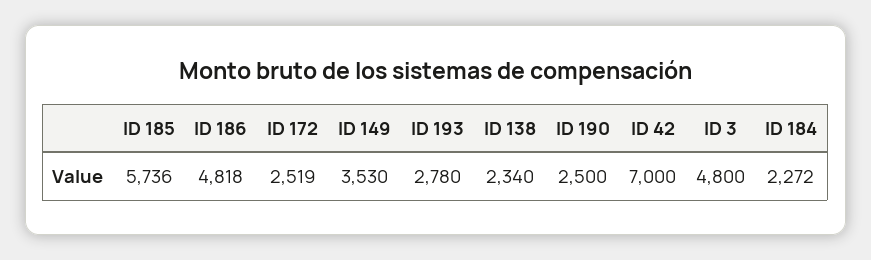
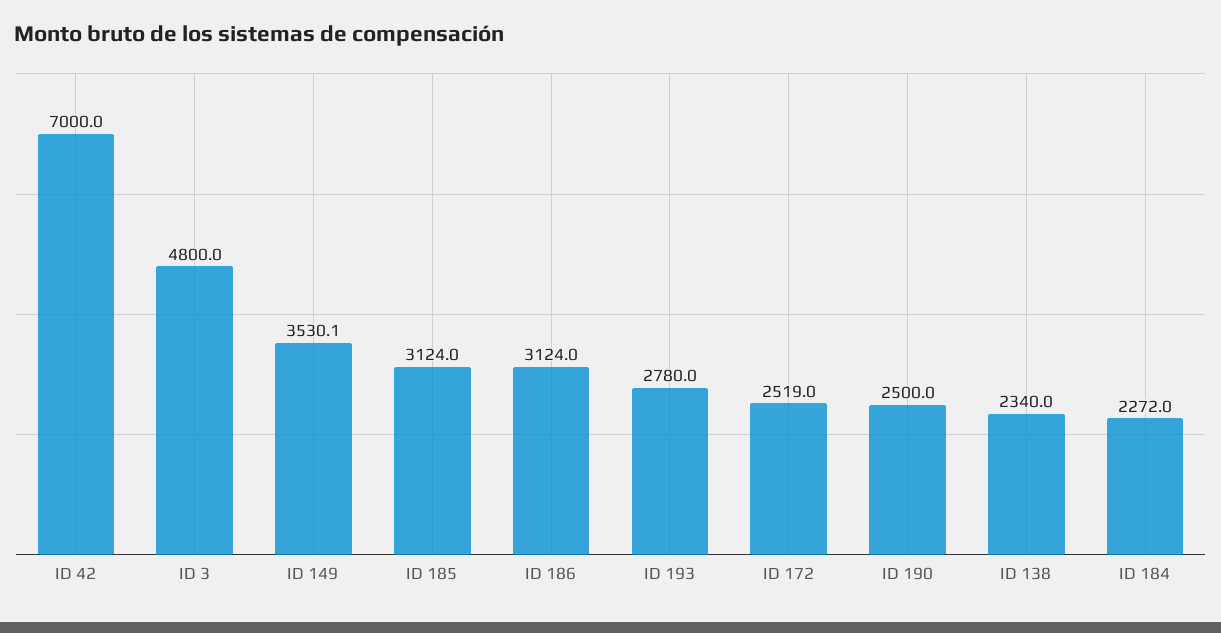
ID 185: 5736 -> 3124
ID 186: 4818 -> 3124

